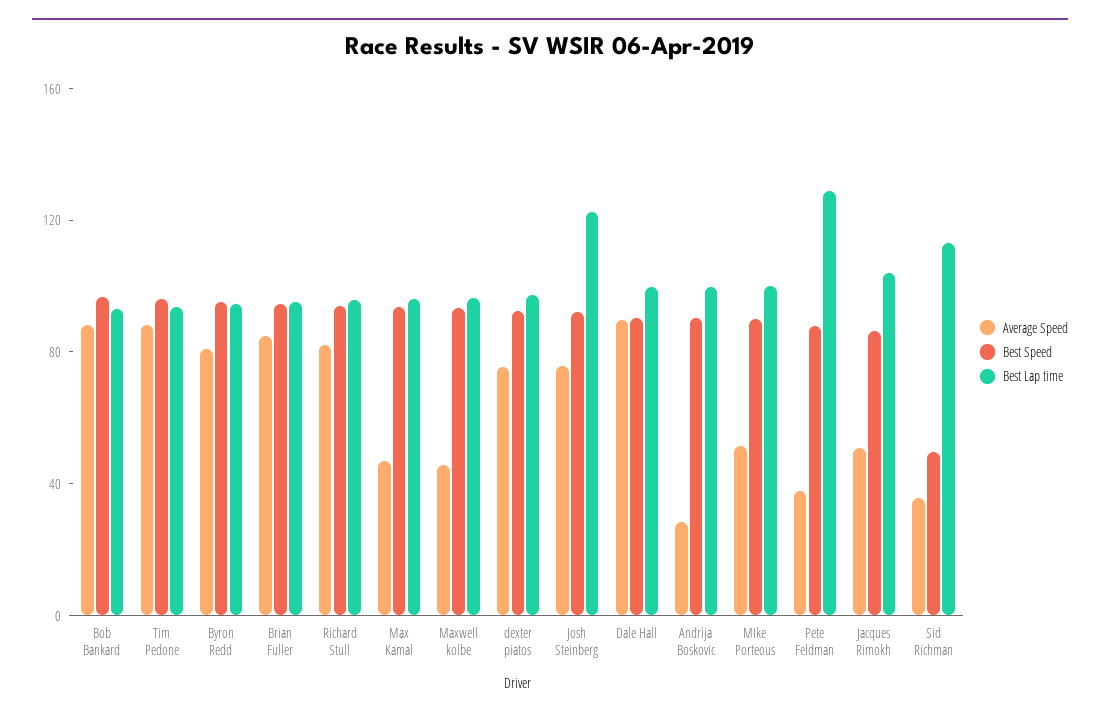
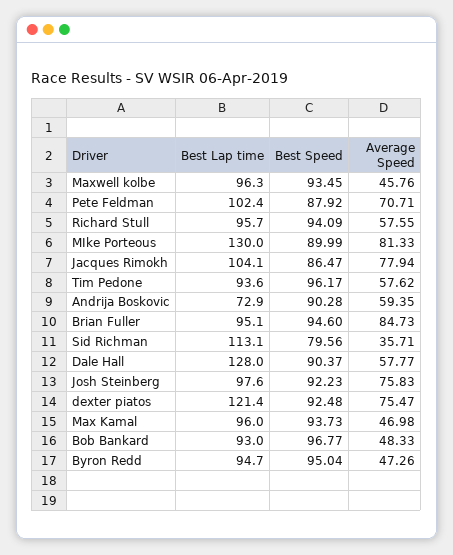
Average Speed, Bob Bankard: 90 -> 48.33
Average Speed, Tim Pedone: 90 -> 57.62
Average Speed, Byron Redd: 80 -> 47.26
Average Speed, Richard Stull: 80 -> 57.55
Best Lap time, dexter piatos: 100 -> 121.4
Best Lap time, Josh Steinberg: 120 -> 97.6
Average Speed, Dale Hall: 90 -> 57.77
Best Lap time, Dale Hall: 100 -> 128
Average Speed, Andrija Boskovic: 30 -> 59.35
Best Lap time, Andrija Boskovic: 100 -> 72.9
Average Speed, MIke Porteous: 50 -> 81.33
Best Lap time, MIke Porteous: 100 -> 130
Average Speed, Pete Feldman: 40 -> 70.71
Best Lap time, Pete Feldman: 130 -> 102.4
Average Speed, Jacques Rimokh: 50 -> 77.94
Best Speed, Sid Richman: 50 -> 79.56

